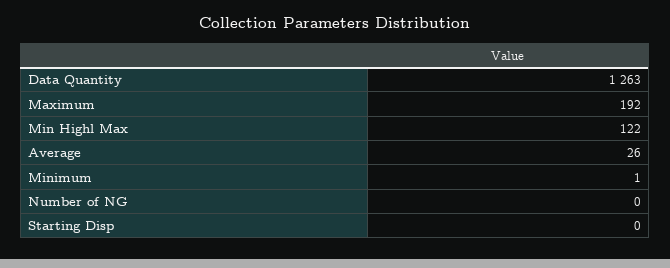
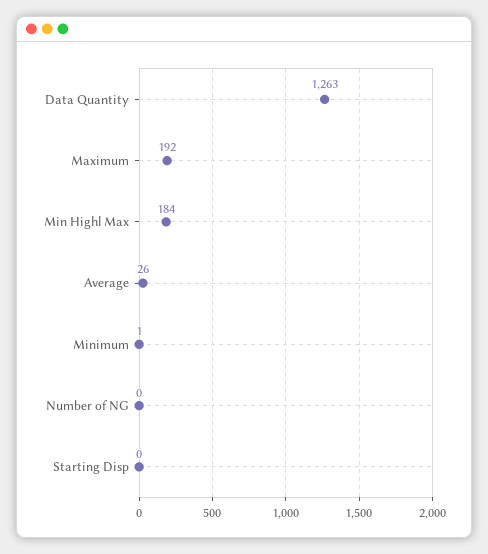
Min Highl Max: 122 -> 184

